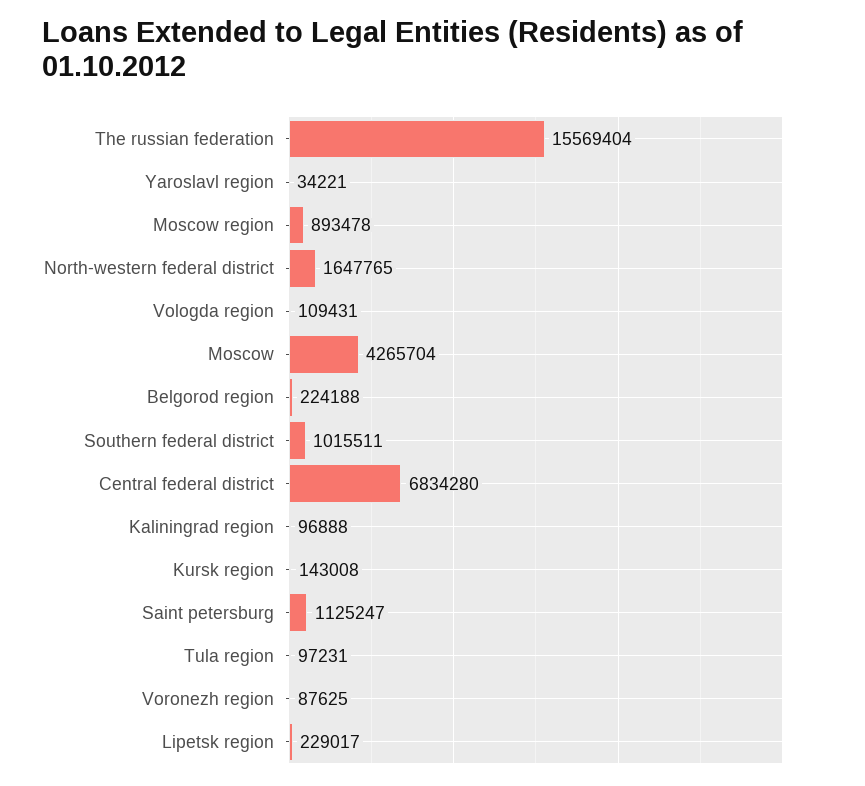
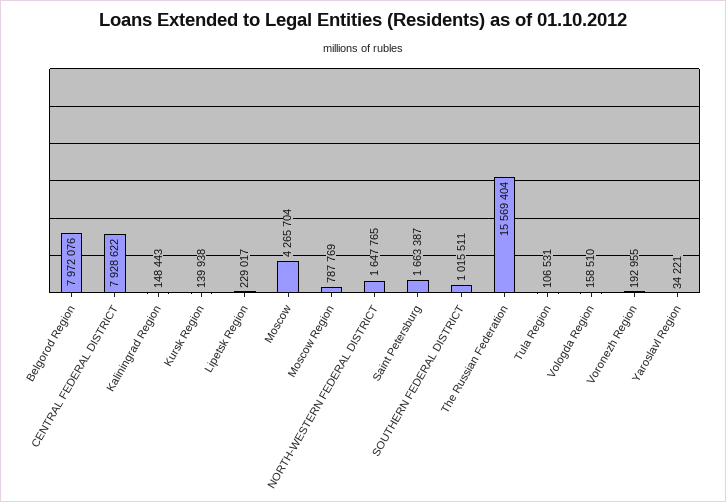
Moscow region: 893478 -> 787769
Vologda region: 109431 -> 158510
Belgorod region: 224188 -> 7972076
Central federal district: 6834280 -> 7928622
Kaliningrad region: 96888 -> 148443
Kursk region: 143008 -> 139938
Saint petersburg: 1125247 -> 1663387
Tula region: 97231 -> 106531
Voronezh region: 87625 -> 192955

